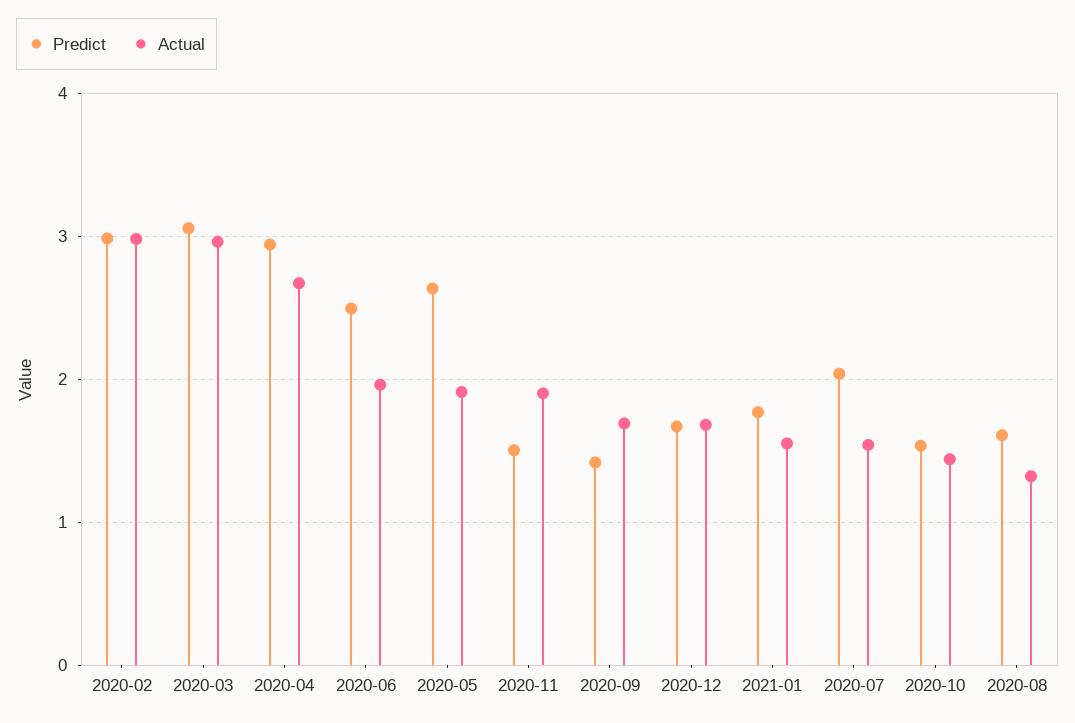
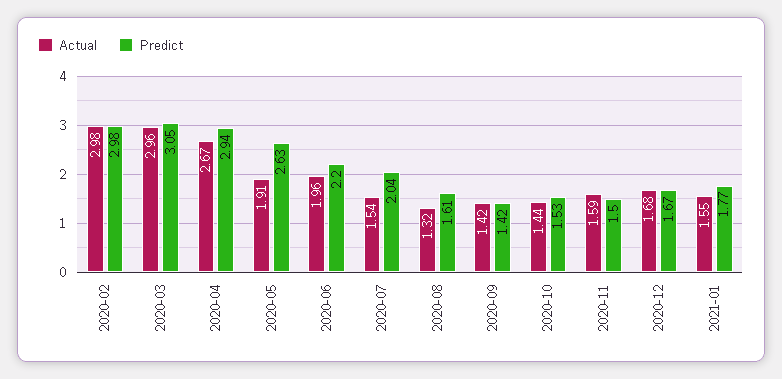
Predict, 2020-06: 2.5 -> 2.2
Actual, 2020-11: 1.9 -> 1.59
Actual, 2020-09: 1.7 -> 1.42

